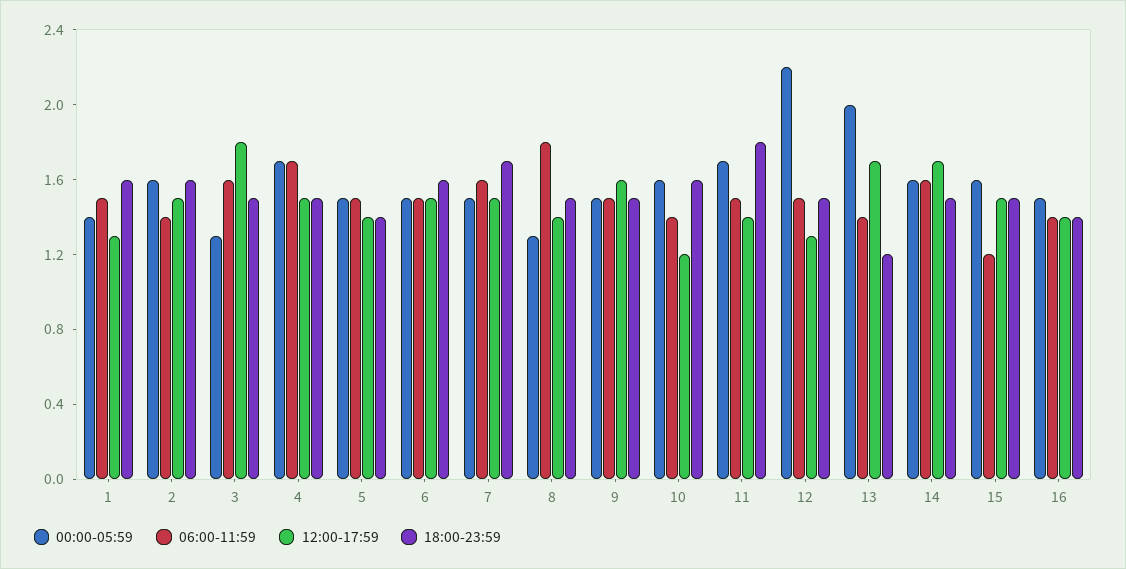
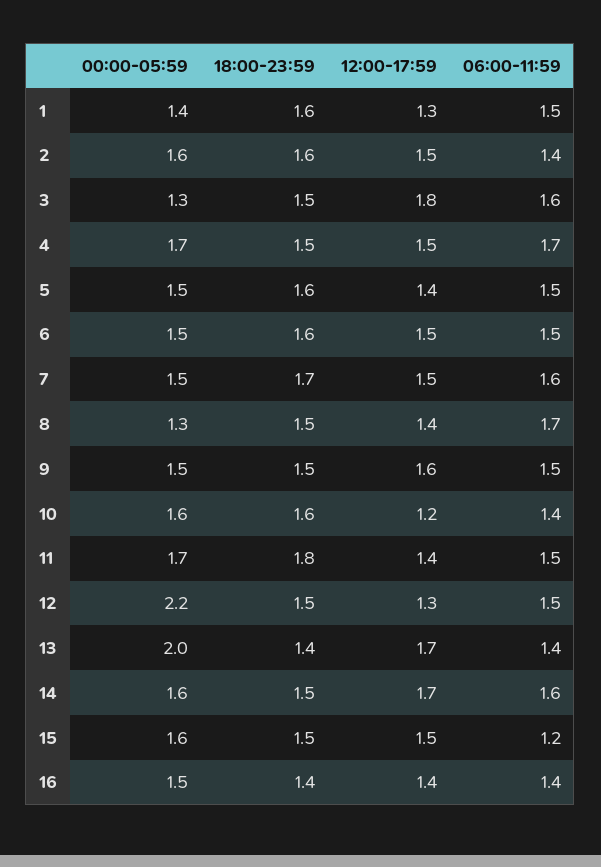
18:00-23:59, 5: 1.4 -> 1.6
06:00-11:59, 8: 1.8 -> 1.7
18:00-23:59, 13: 1.2 -> 1.4

